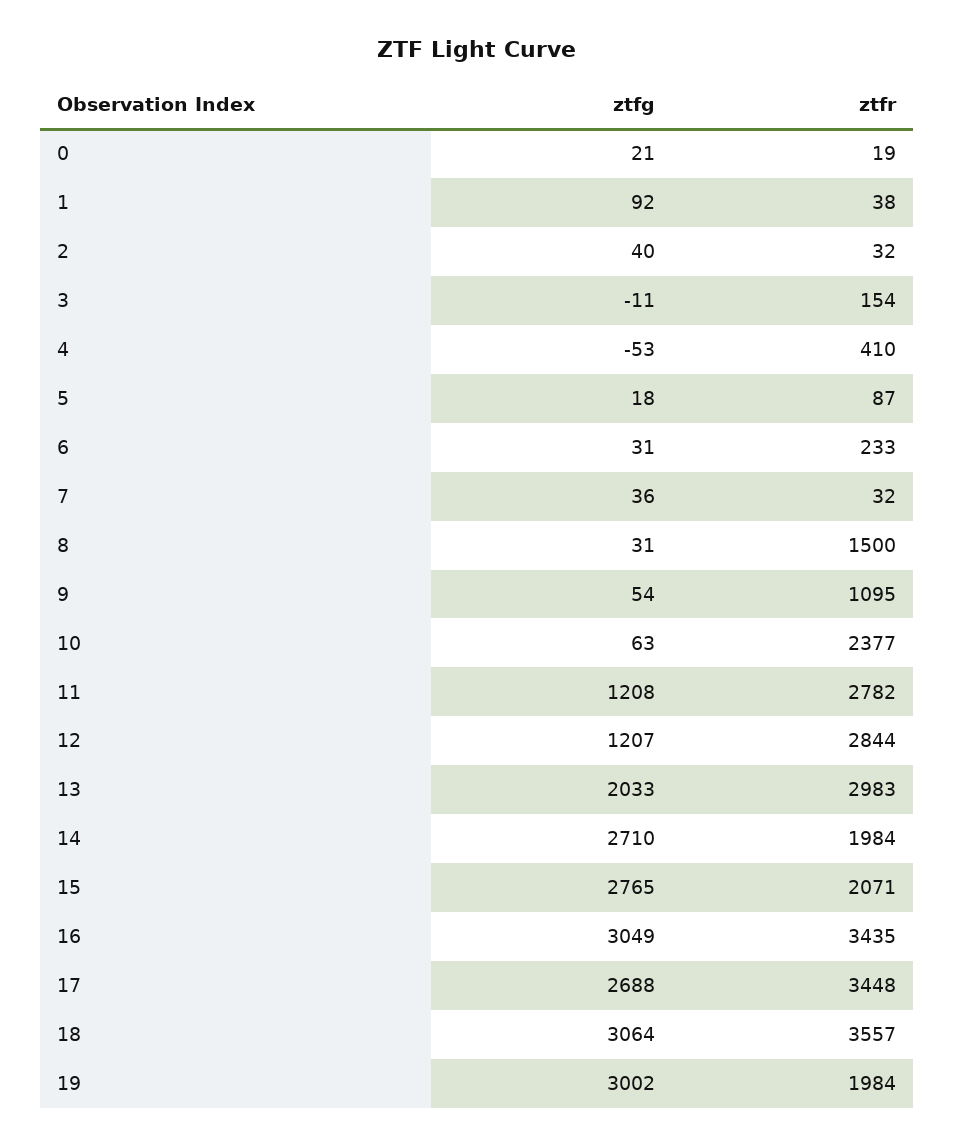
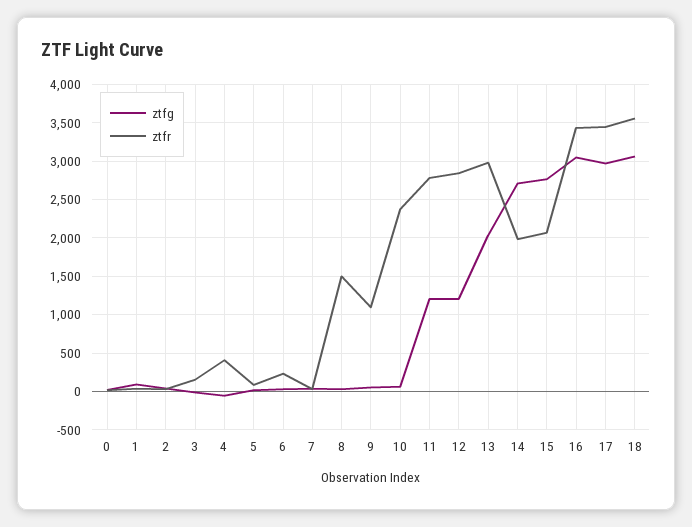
ztfg, 17: 2688 -> 3000
ztfg, 19: 3002 -> none
ztfr, 19: 1984 -> none

